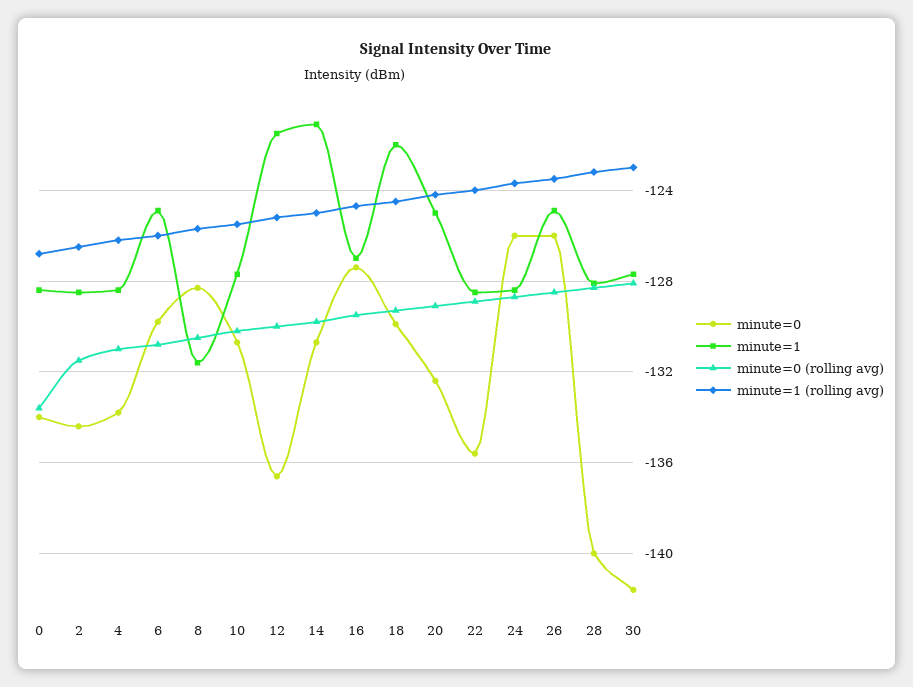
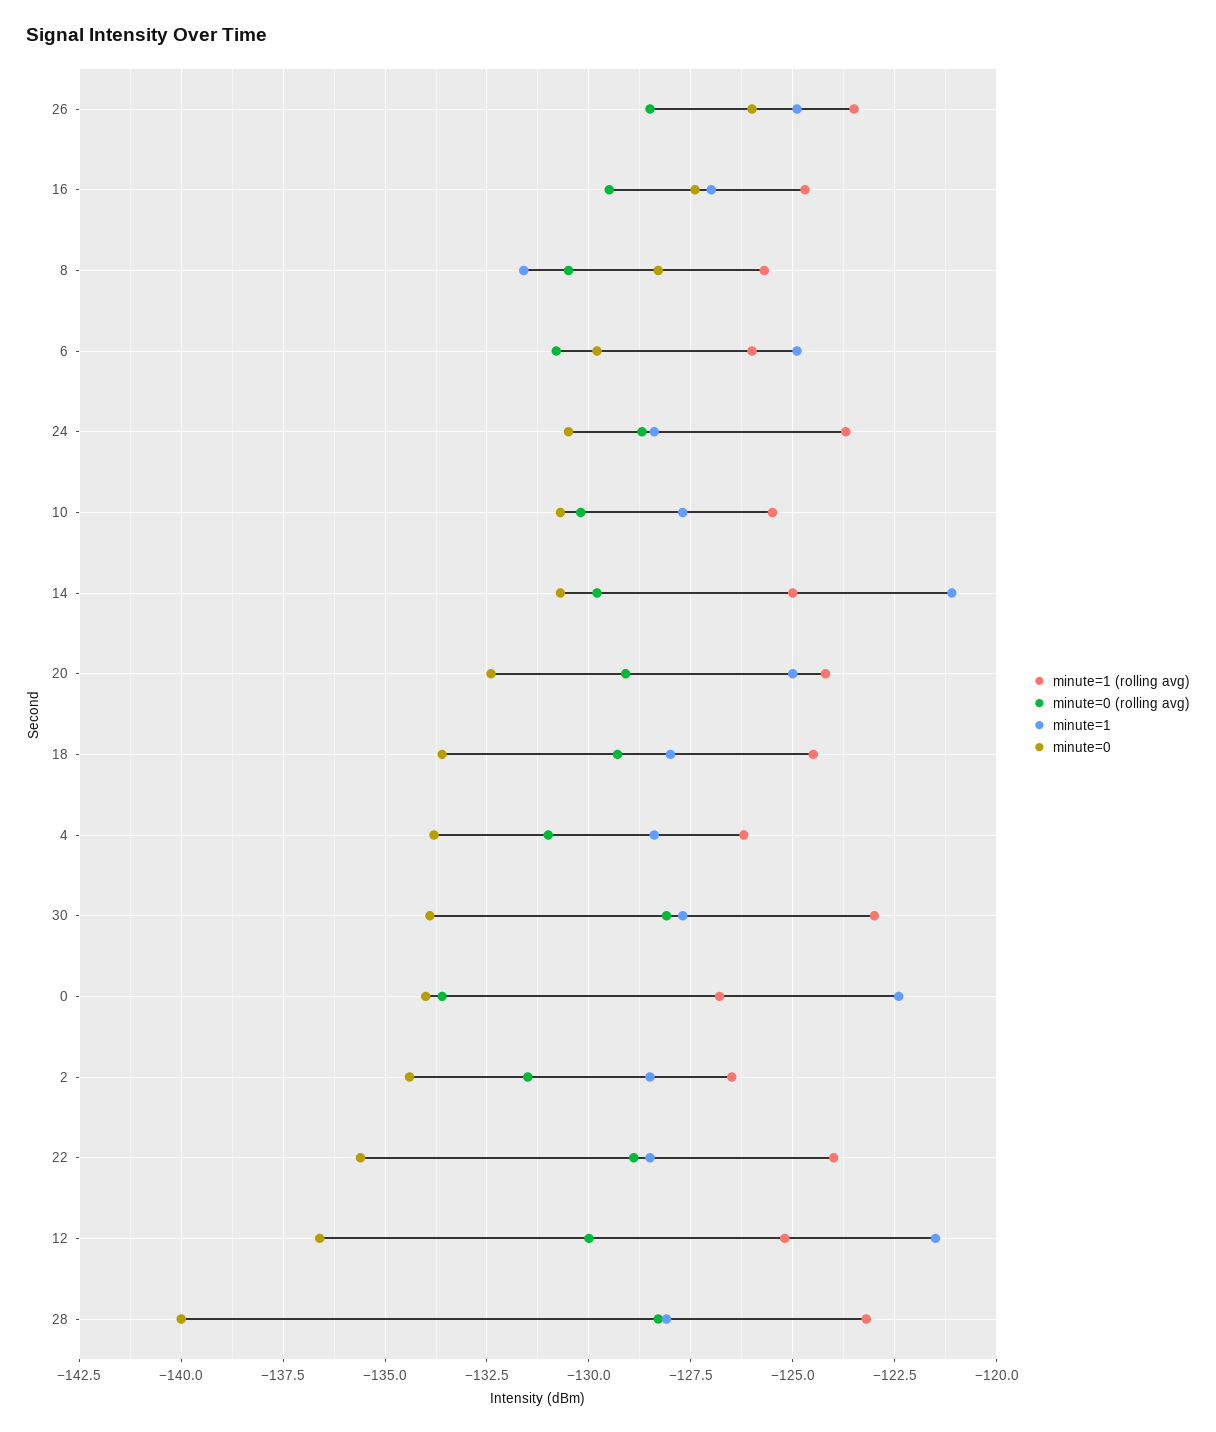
minute=1, 0: -128.5 -> -122.5
minute=0, 18: -130 -> -133.5
minute=1, 18: -122 -> -128
minute=0, 24: -126 -> -130.5
minute=0, 30: -141.5 -> -134

